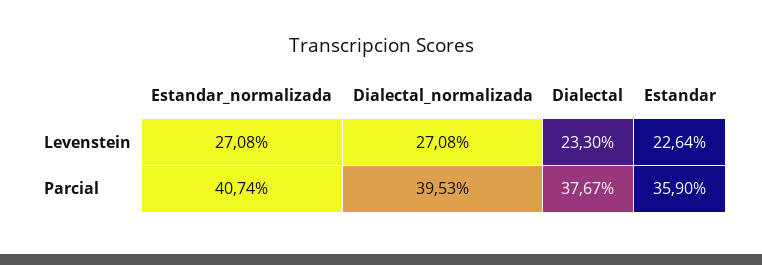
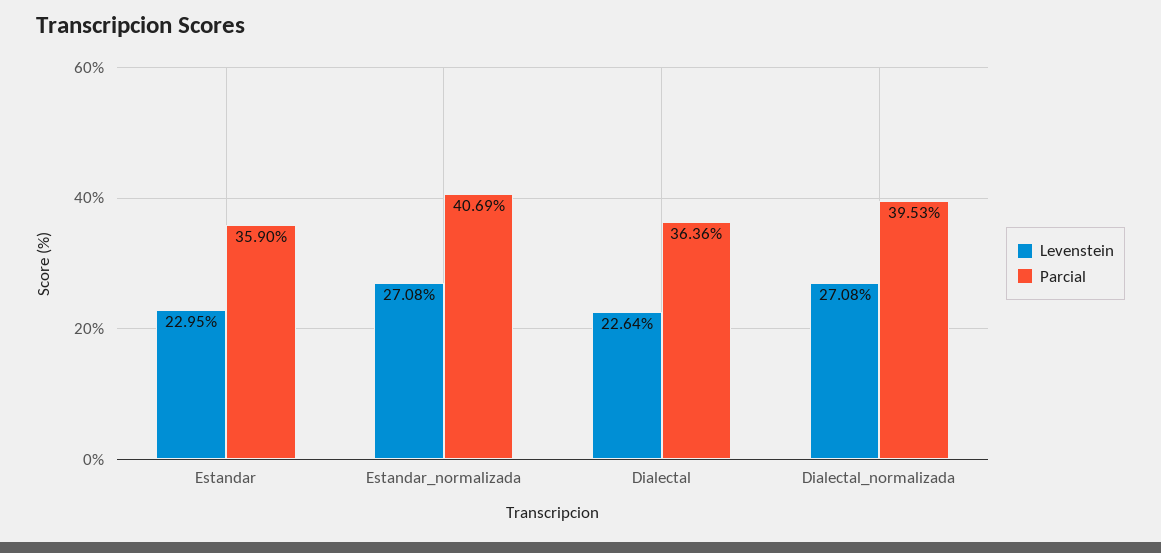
Levenstein, Dialectal: 23.3 -> 22.64
Levenstein, Estandar: 22.64 -> 22.95
Parcial, Estandar_normalizada: 40.74 -> 40.69
Parcial, Dialectal: 37.67 -> 36.36

